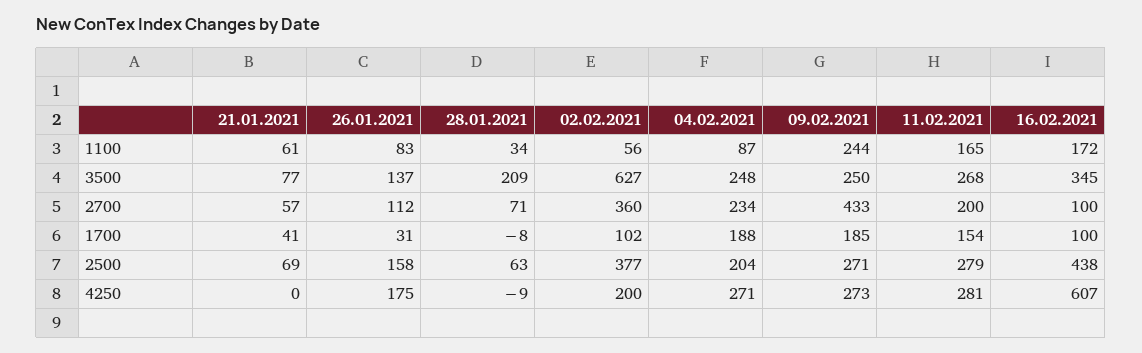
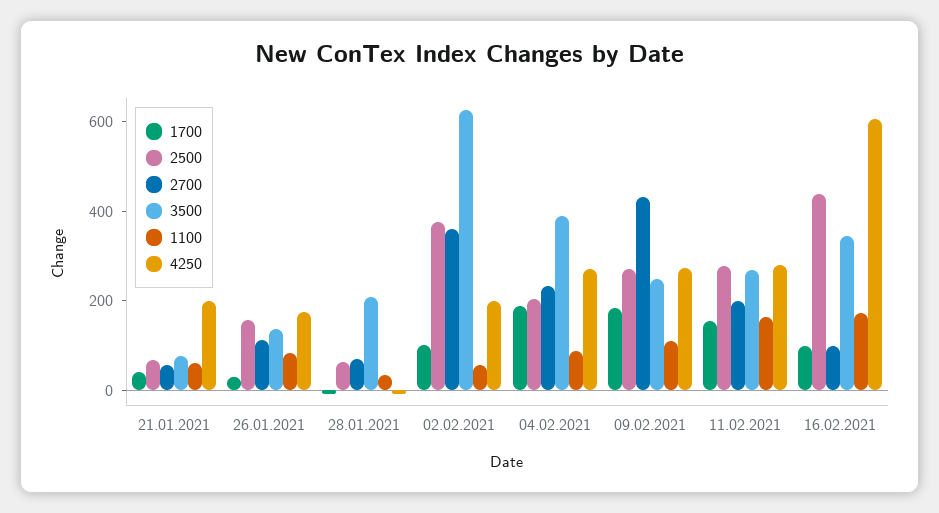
1100, 09.02.2021: 244 -> 100
3500, 04.02.2021: 248 -> 400
4250, 21.01.2021: 0 -> 200

